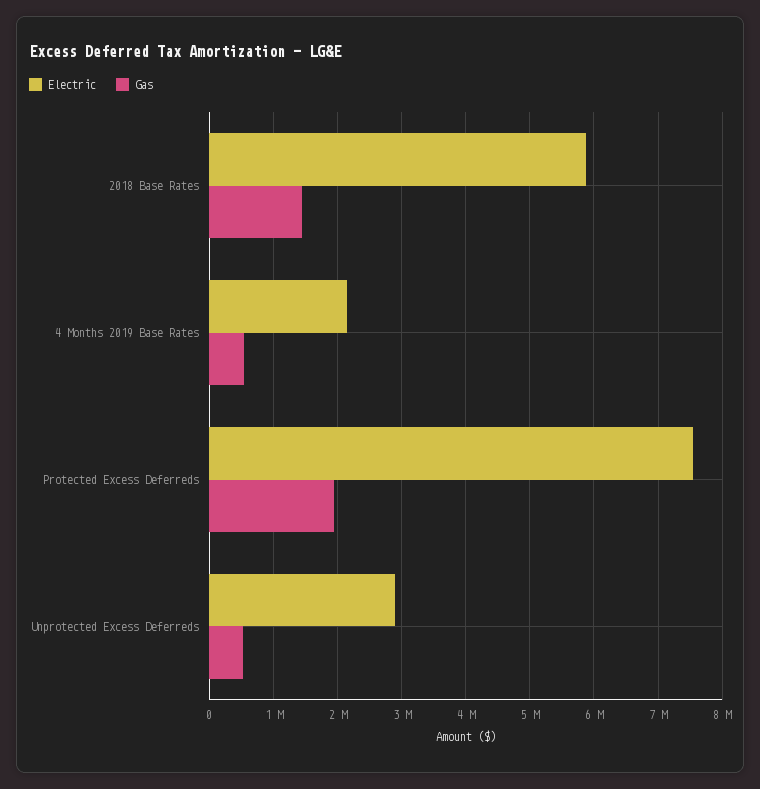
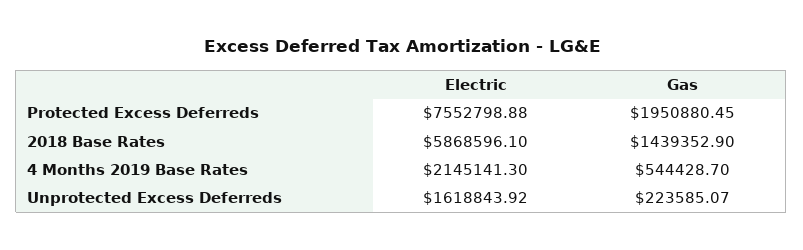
Electric, Unprotected Excess Deferreds: 2900000 -> 1618843.92
Gas, Unprotected Excess Deferreds: 500000 -> 223585.07

